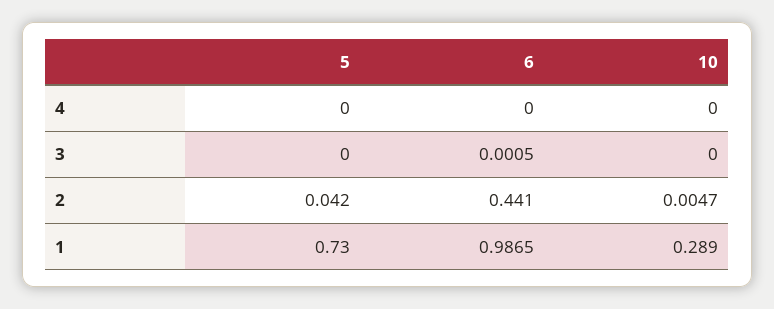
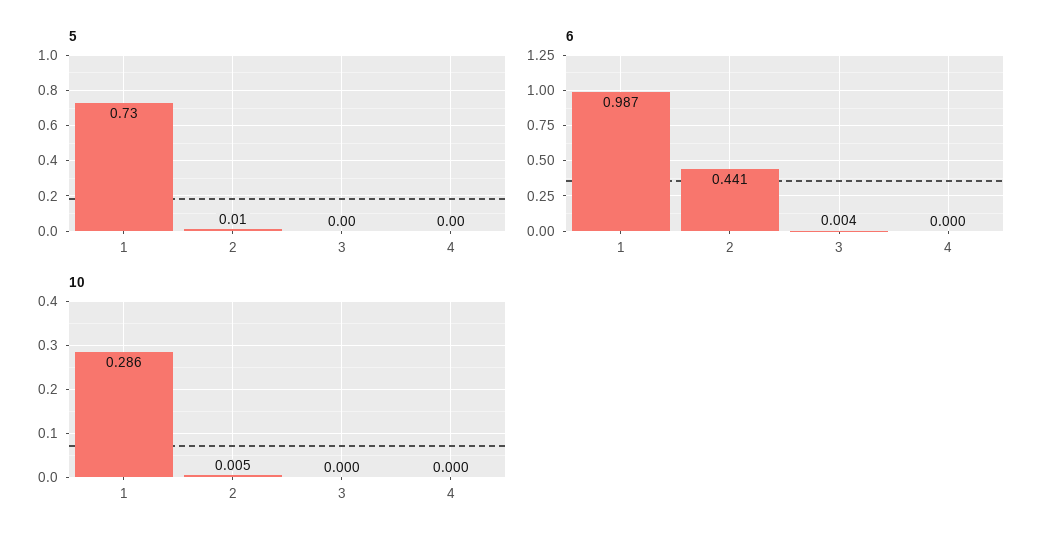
6, 3: 0.0005 -> 0.004
5, 2: 0.042 -> 0.01
10, 1: 0.289 -> 0.286

